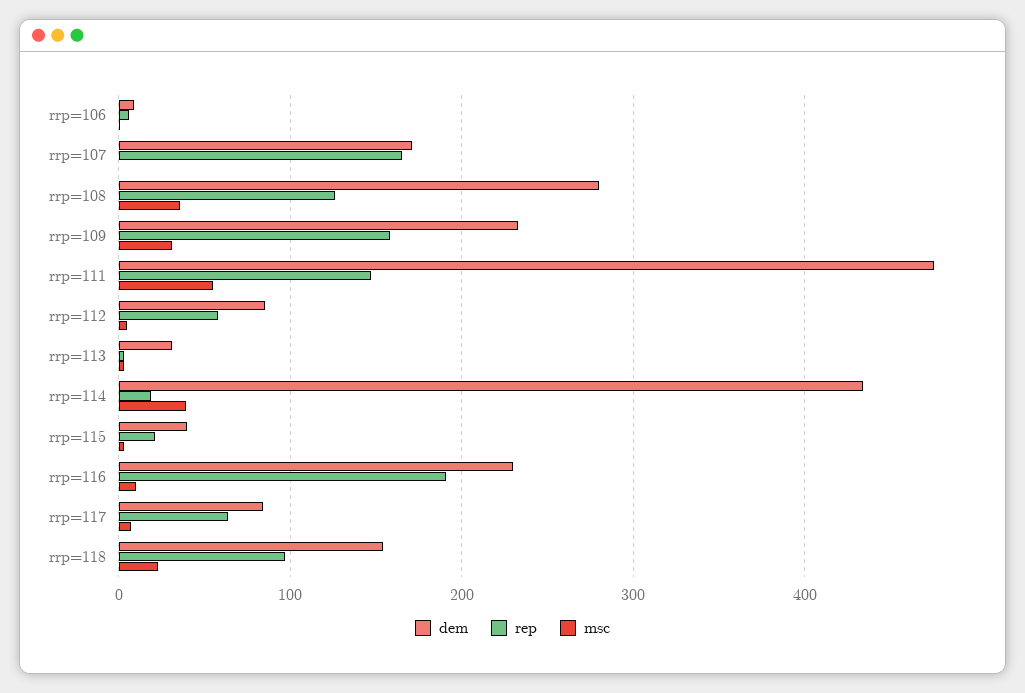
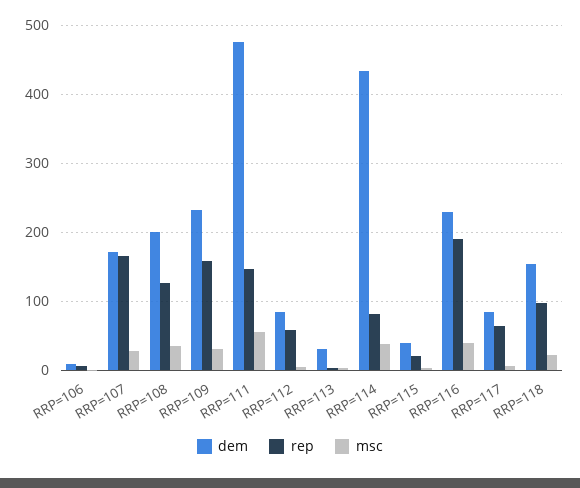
msc, rrp=107: 0 -> 30
dem, rrp=108: 280 -> 200
rep, rrp=114: 20 -> 80
msc, rrp=116: 10 -> 40

